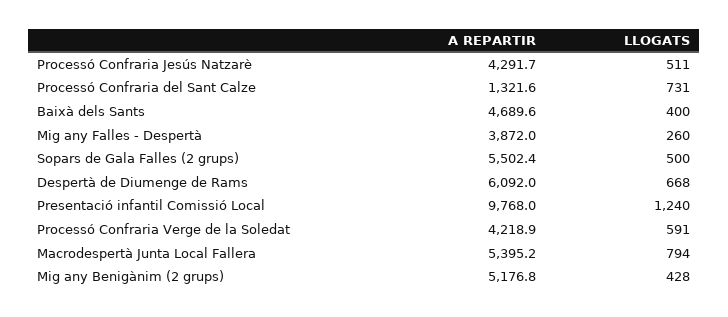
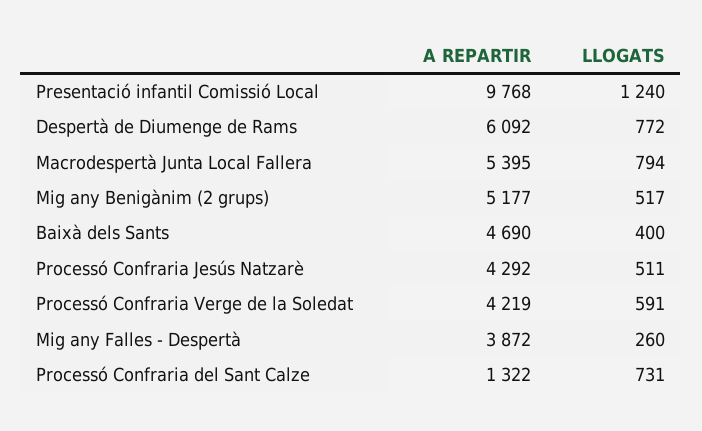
A REPARTIR, Sopars de Gala Falles (2 grups): 5502.4 -> none
LLOGATS, Sopars de Gala Falles (2 grups): 500 -> none
LLOGATS, Despertà de Diumenge de Rams: 668 -> 772
LLOGATS, Mig any Benigànim (2 grups): 428 -> 517

